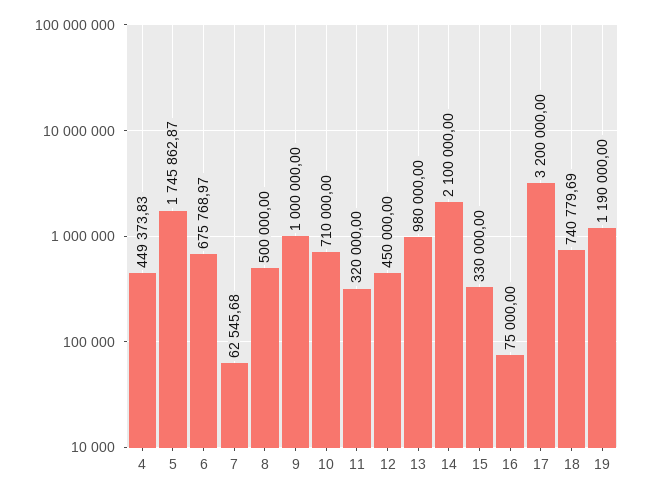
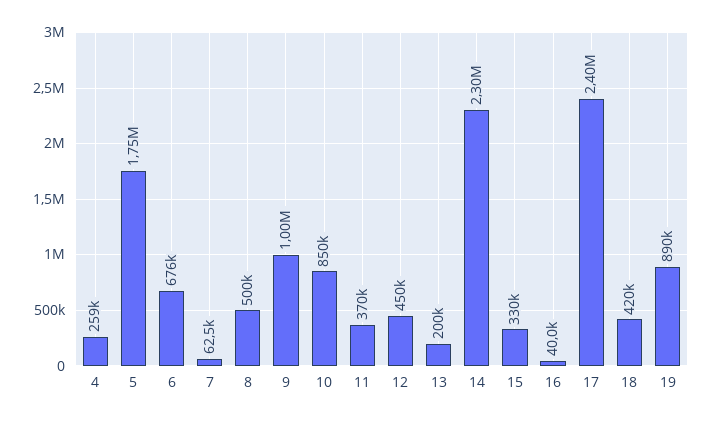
4: 449373.83 -> 259000
10: 710000 -> 850000
11: 320000 -> 370000
13: 980000 -> 200000
14: 2100000 -> 2300000
16: 75000 -> 40000
17: 3200000 -> 2400000
18: 740779.69 -> 420000
19: 1190000 -> 890000

